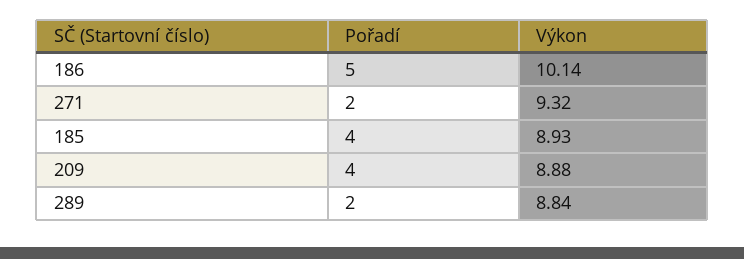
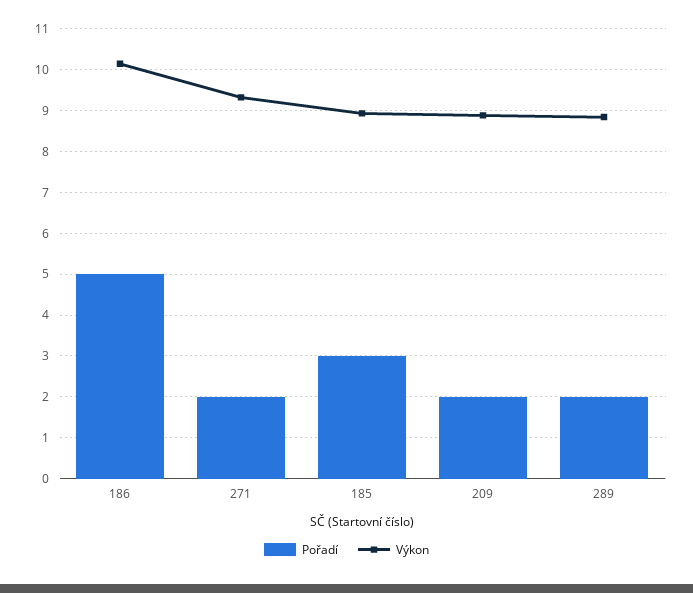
Pořadí, 185: 4 -> 3
Pořadí, 209: 4 -> 2

